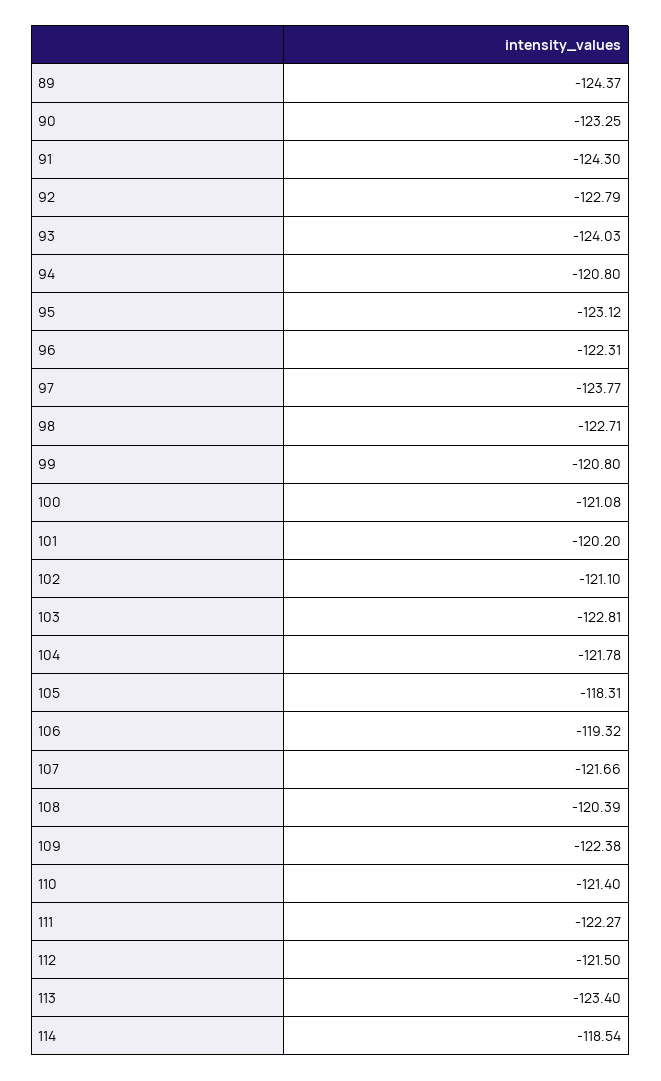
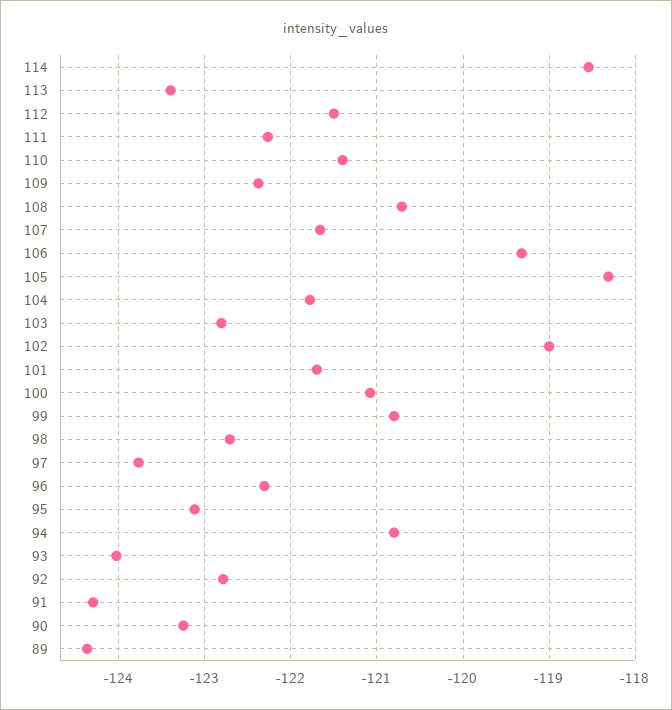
101: -120.2 -> -121.7
102: -121.1 -> -119
108: -120.39 -> -120.7

